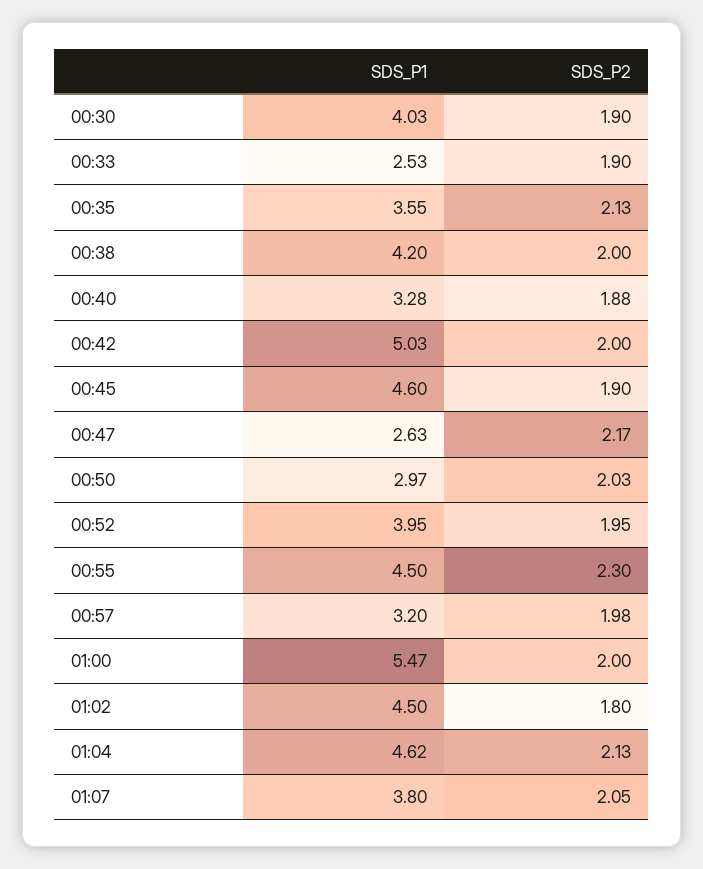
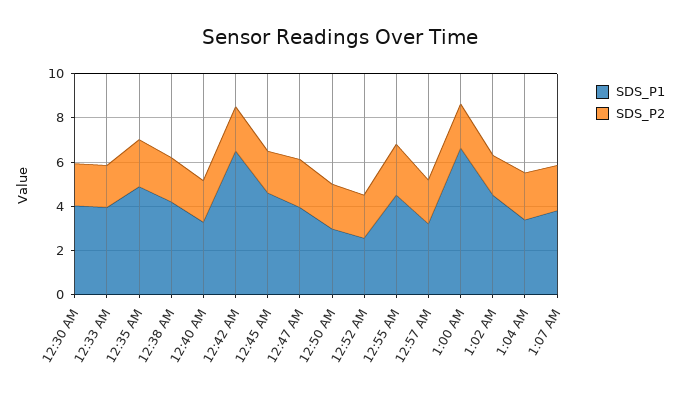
SDS_P1, 00:33: 2.53 -> 4
SDS_P1, 00:35: 3.55 -> 5
SDS_P1, 00:42: 5.03 -> 6.5
SDS_P1, 00:47: 2.63 -> 4
SDS_P1, 00:52: 3.95 -> 2.5
SDS_P1, 01:00: 5.47 -> 6.5
SDS_P1, 01:04: 4.62 -> 3.5

